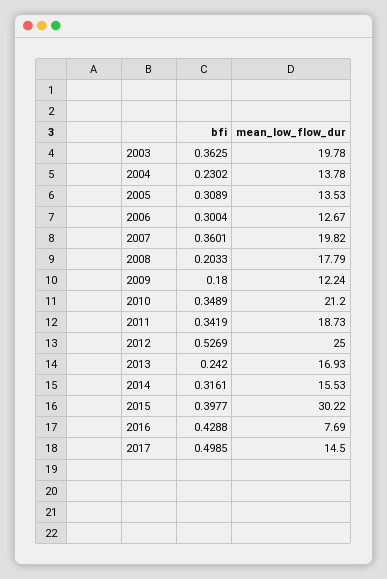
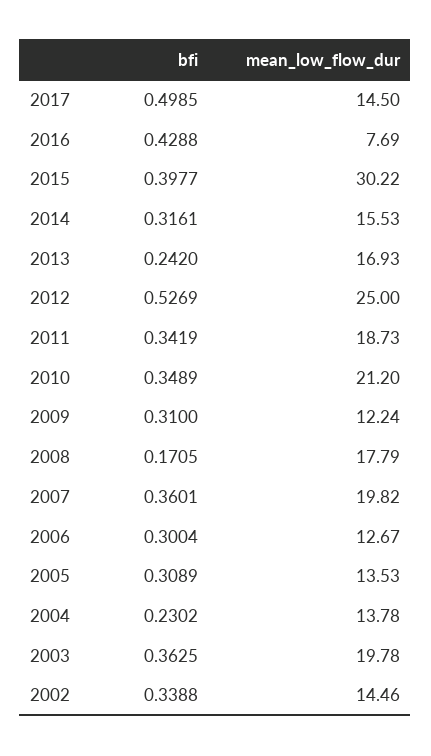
bfi, 2008: 0.2033 -> 0.1705
bfi, 2009: 0.18 -> 0.31
bfi, 2002: none -> 0.3388
mean_low_flow_dur, 2002: none -> 14.46

